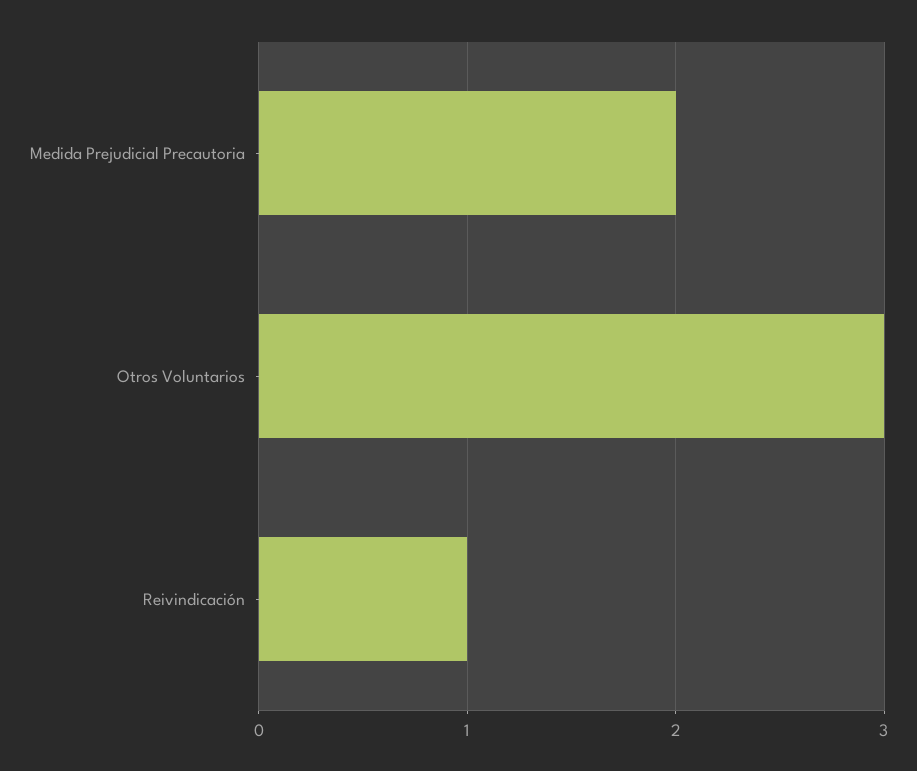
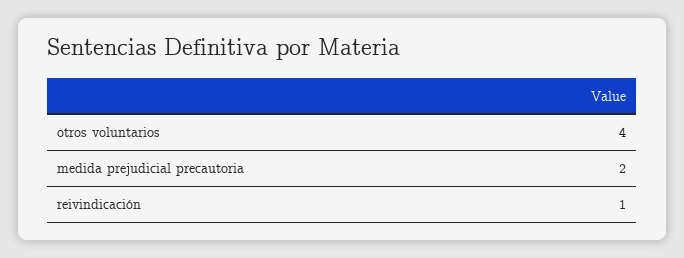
Otros Voluntarios: 3 -> 4

